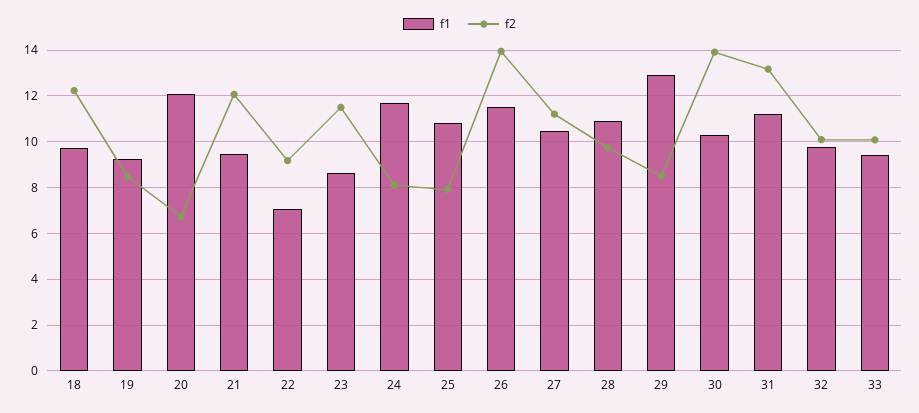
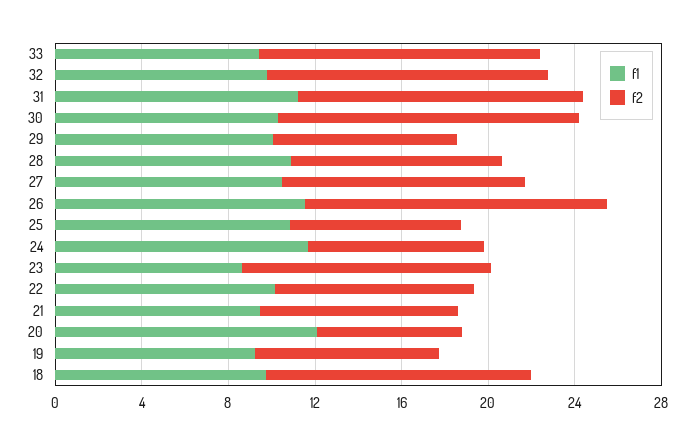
f2, 21: 12 -> 9
f1, 22: 7 -> 10
f1, 29: 13 -> 10
f2, 32: 10 -> 13
f2, 33: 10 -> 13

